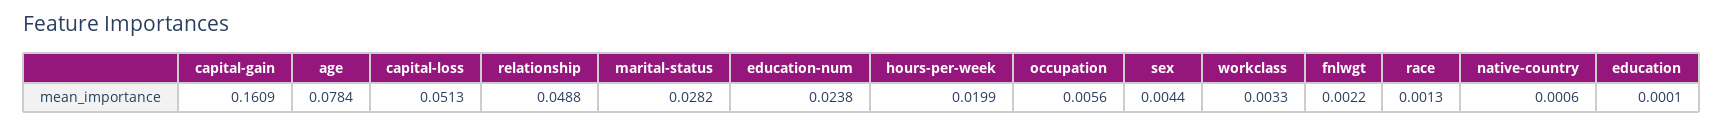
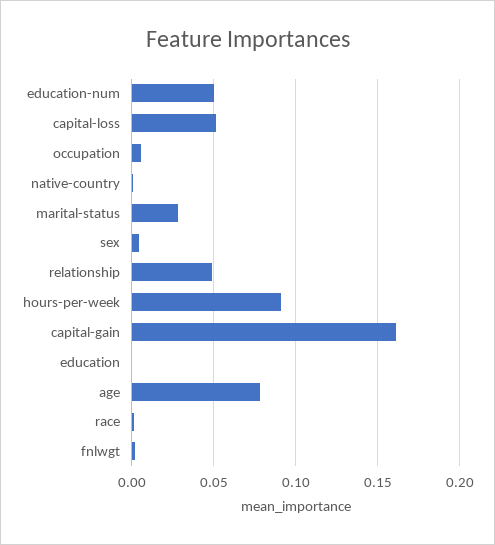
education-num: 0.0238 -> 0.05
hours-per-week: 0.0199 -> 0.09
workclass: 0.0033 -> none

